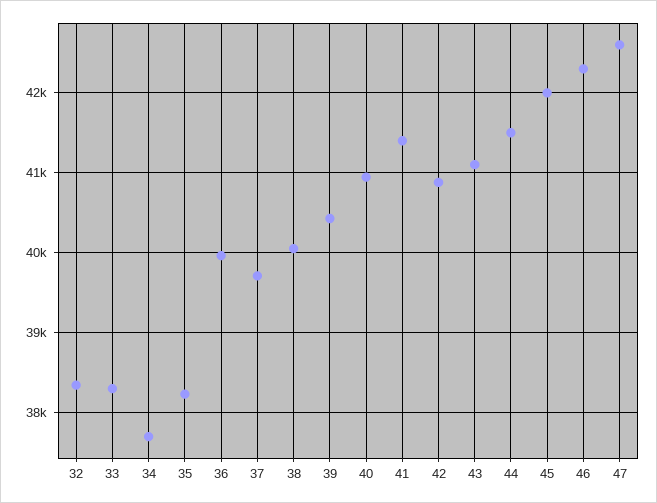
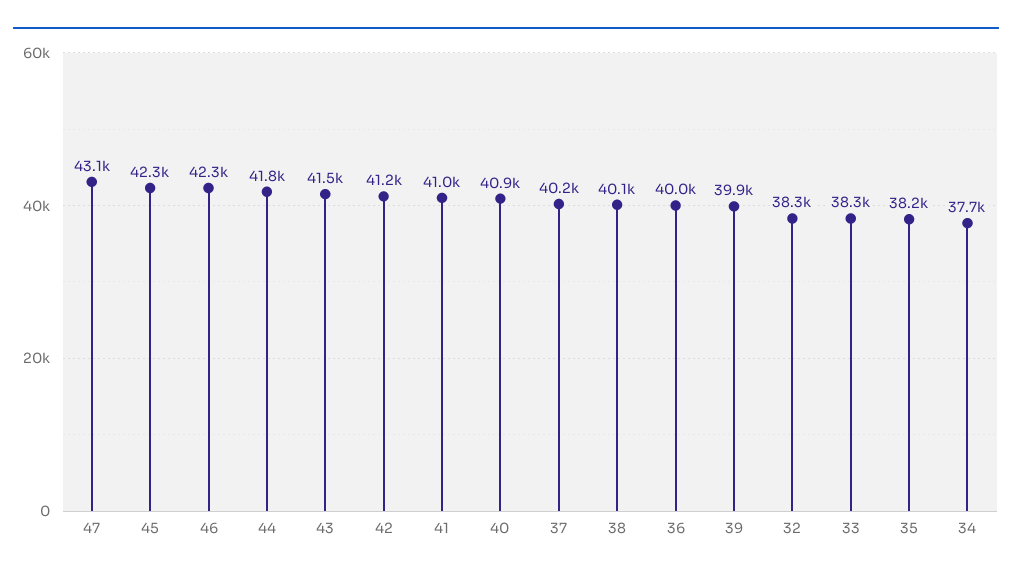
37: 39700 -> 40200
39: 40400 -> 39900
41: 41400 -> 41000
42: 40900 -> 41200
43: 41100 -> 41500
44: 41500 -> 41800
45: 42000 -> 42300
47: 42600 -> 43100

